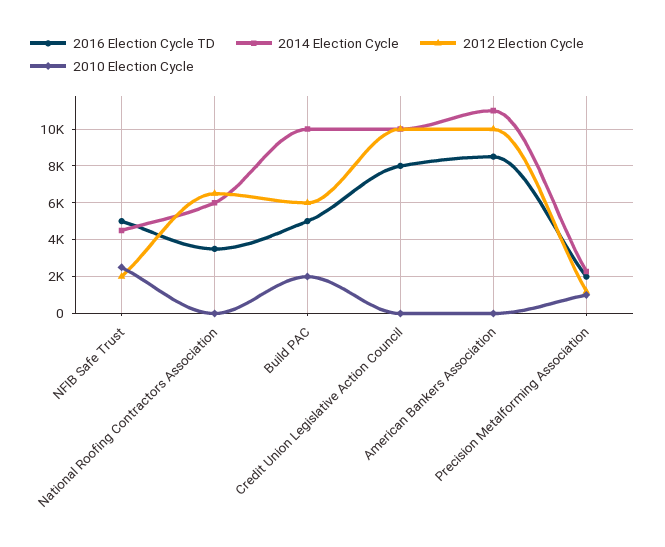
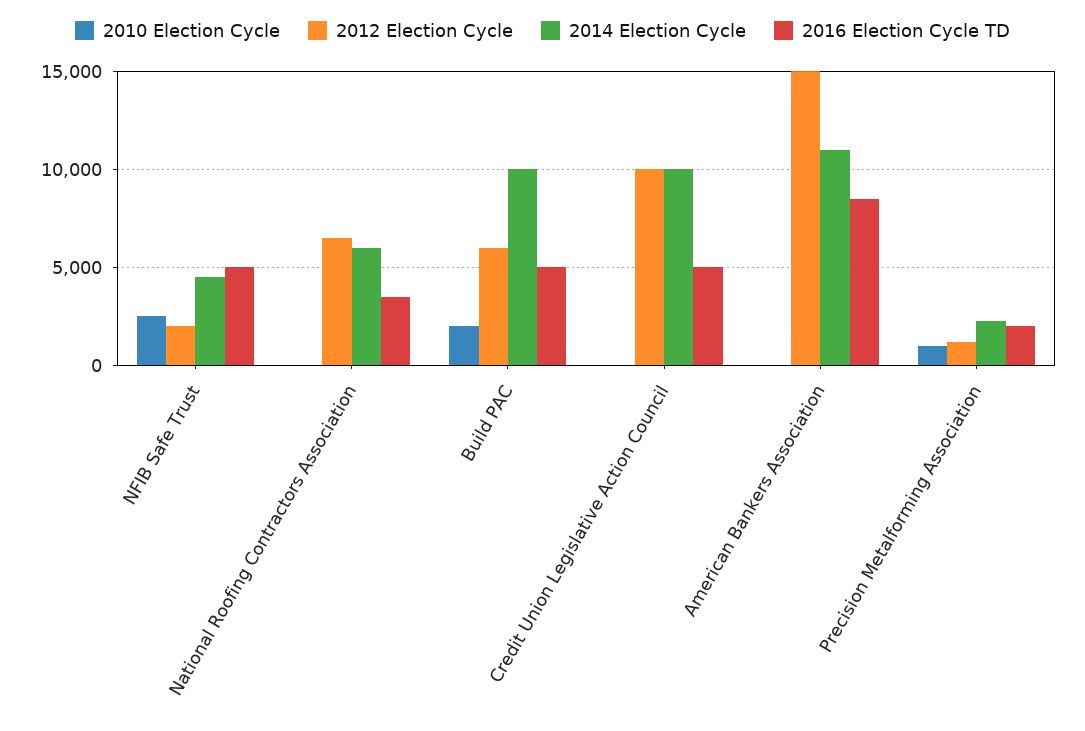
2016 Election Cycle TD, Credit Union Legislative Action Council: 8000 -> 5000
2012 Election Cycle, American Bankers Association: 10000 -> 15000

